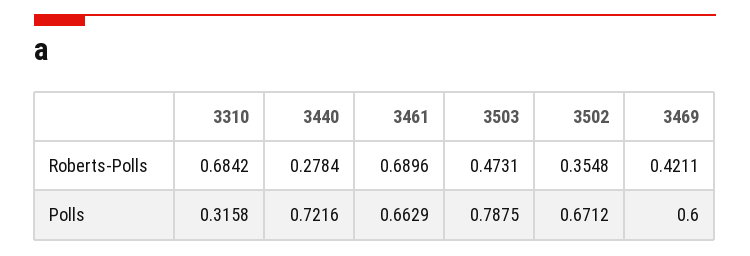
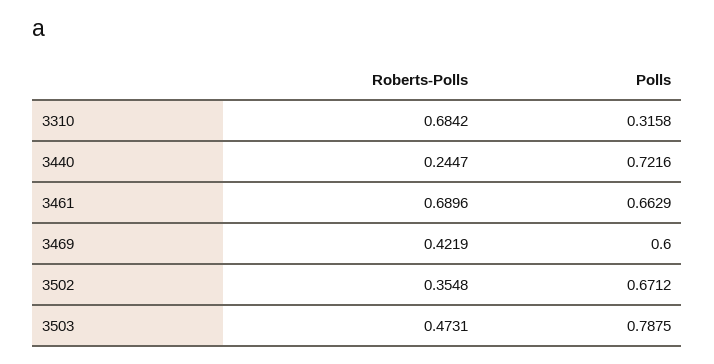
3440, Roberts-Polls: 0.2784 -> 0.2447
3469, Roberts-Polls: 0.4211 -> 0.4219

